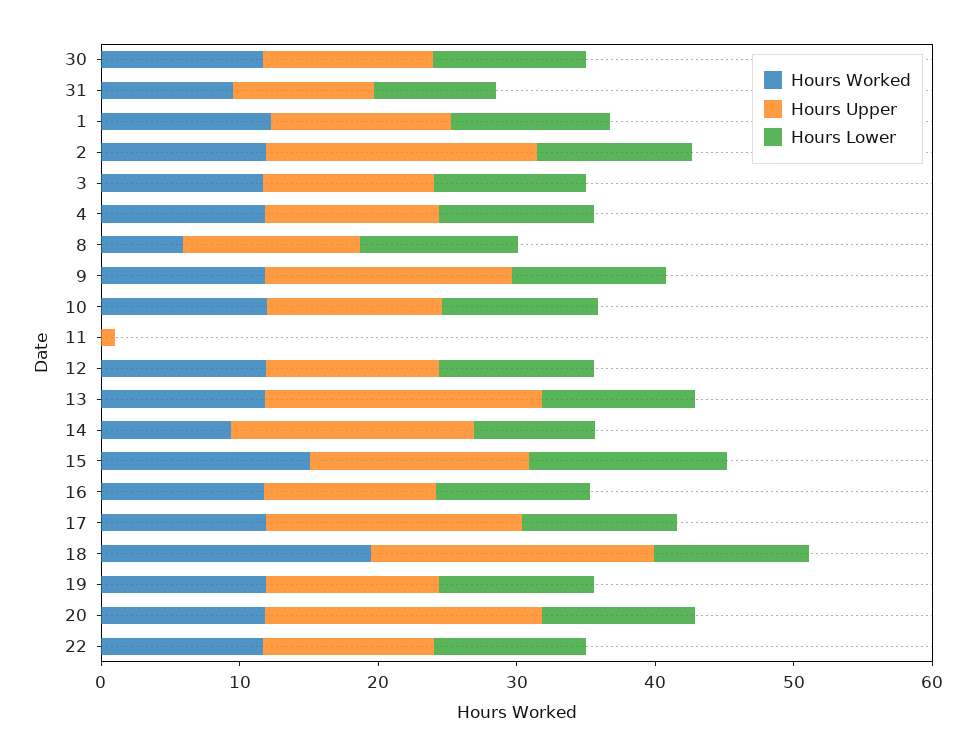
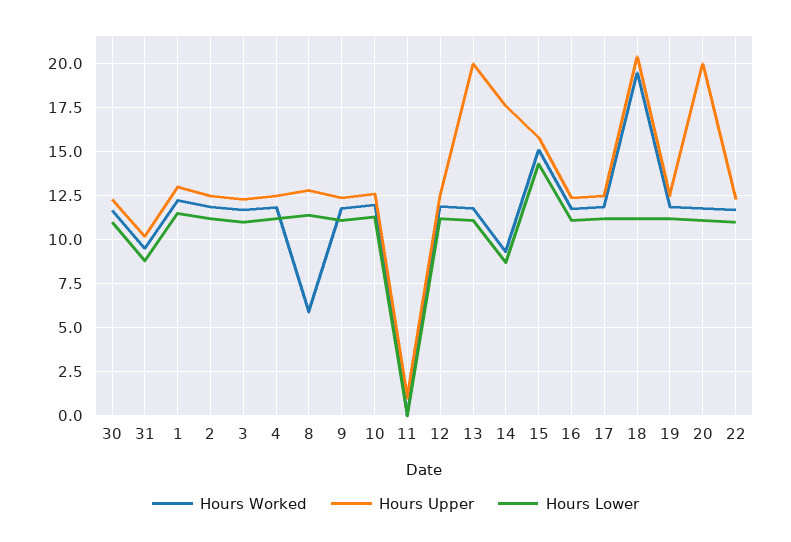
Hours Upper, 2: 20 -> 12.5
Hours Upper, 9: 18 -> 12.5
Hours Upper, 17: 18 -> 12.5

